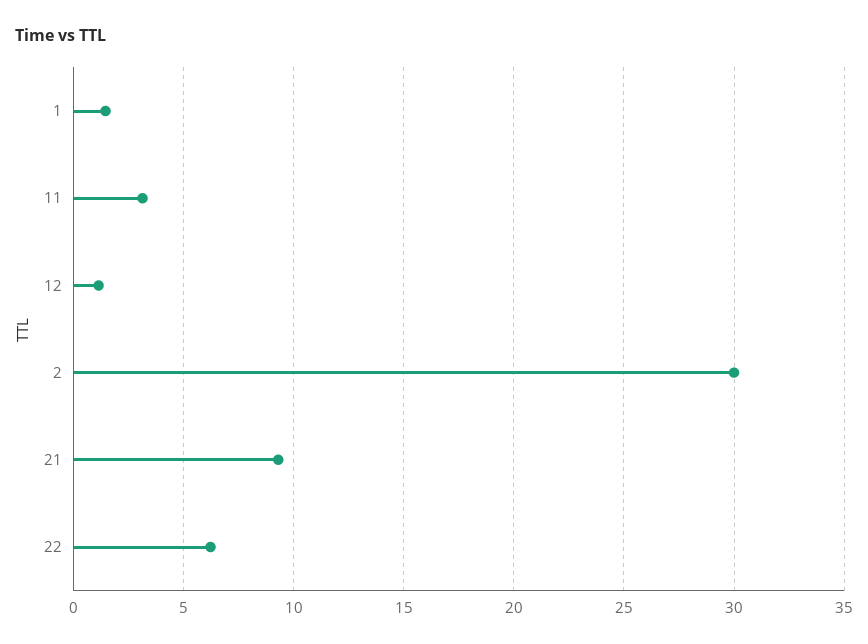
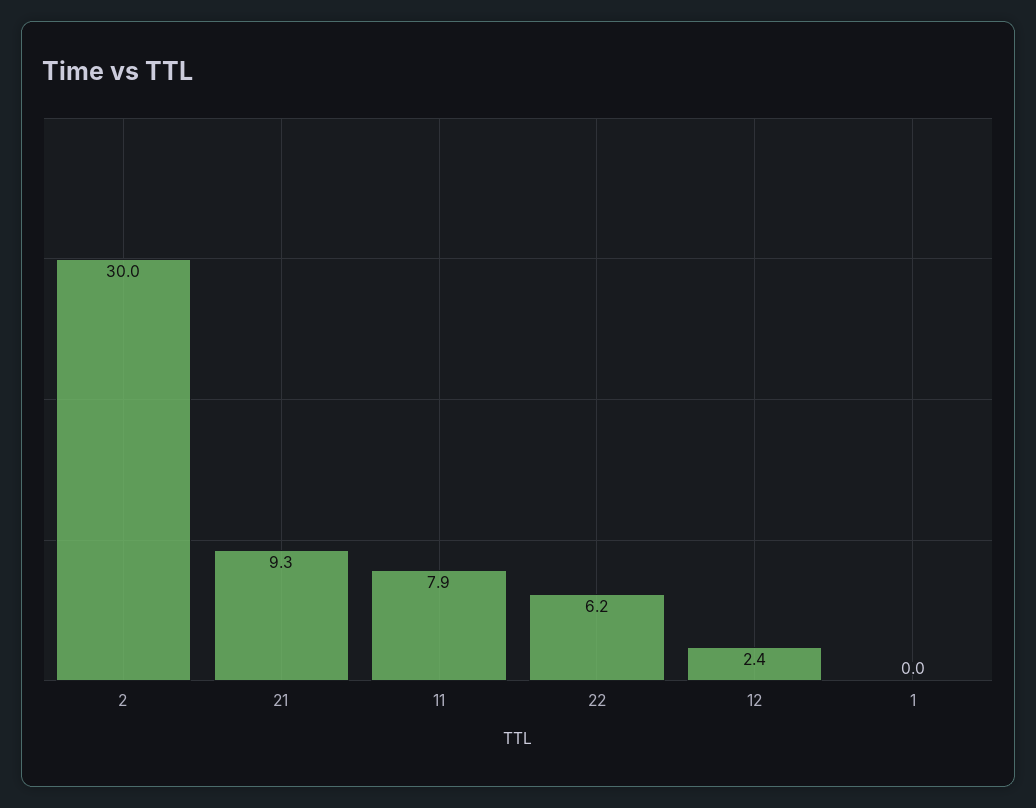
1: 1.5 -> 0
11: 3 -> 7.9
12: 1 -> 2.4

